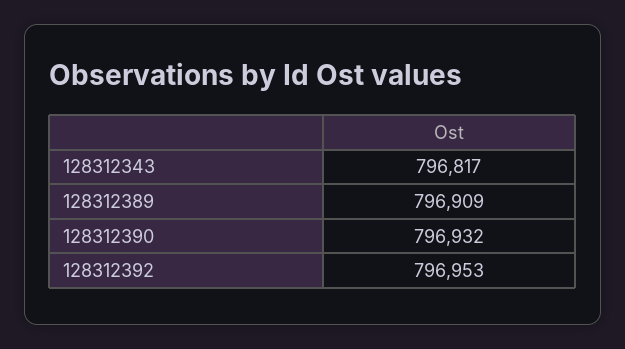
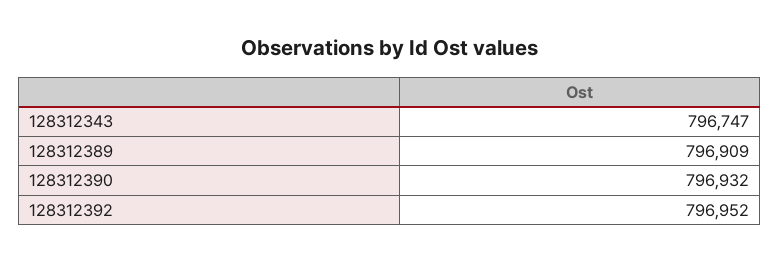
128312343: 796817 -> 796747
128312392: 796953 -> 796952

